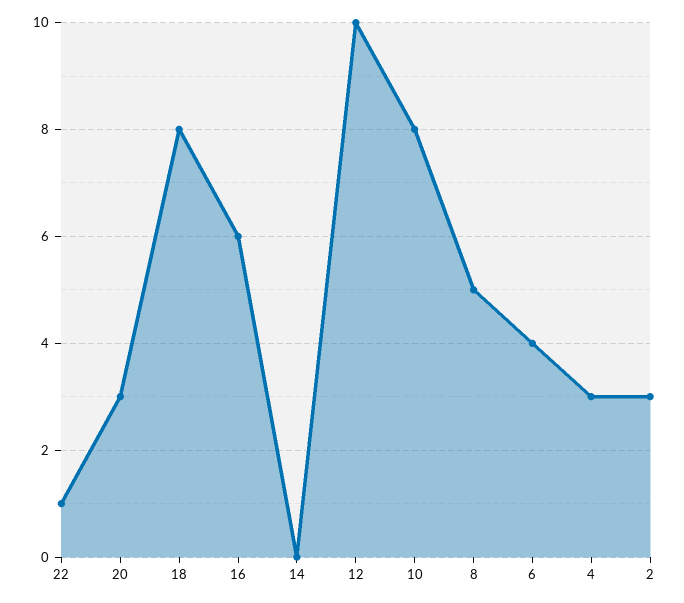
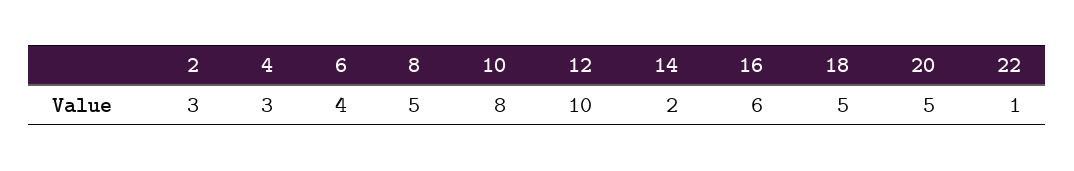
20: 3 -> 5
18: 8 -> 5
14: 0 -> 2

